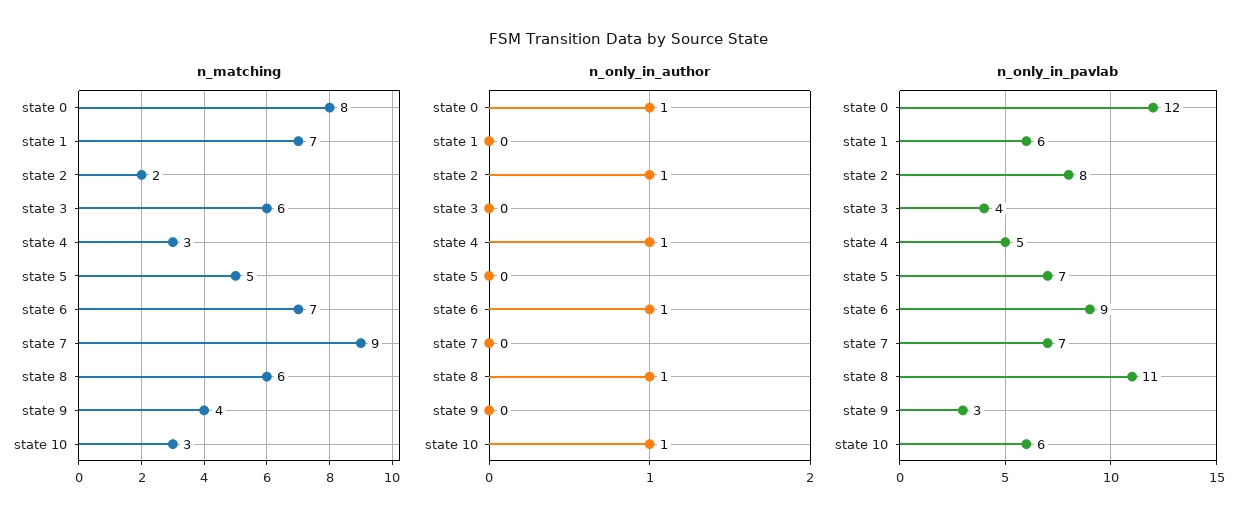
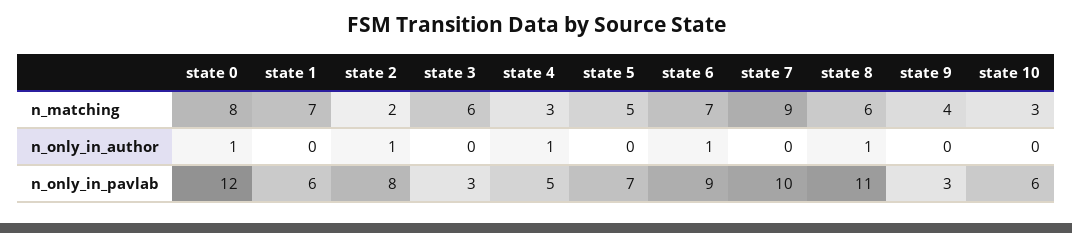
n_only_in_author, state 10: 1 -> 0
n_only_in_pavlab, state 3: 4 -> 3
n_only_in_pavlab, state 7: 7 -> 10

